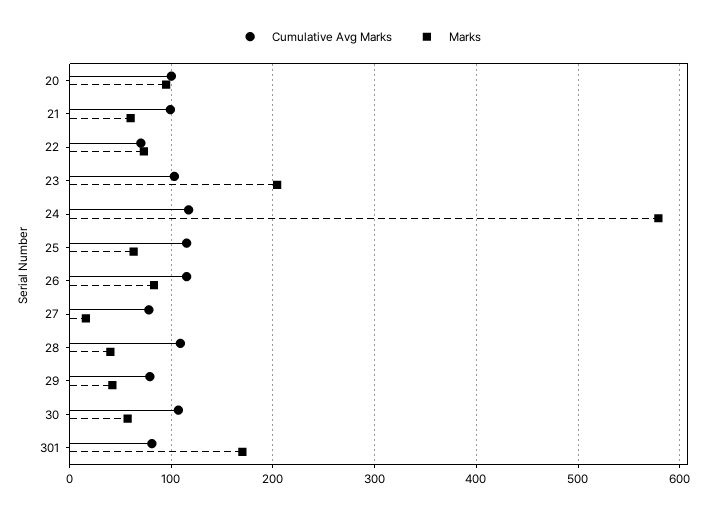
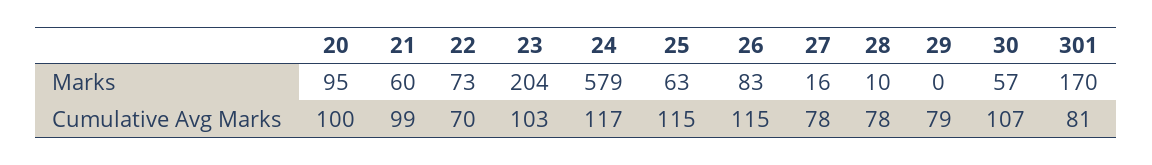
Cumulative Avg Marks, 28: 110 -> 78
Marks, 28: 40 -> 10
Marks, 29: 40 -> 0

